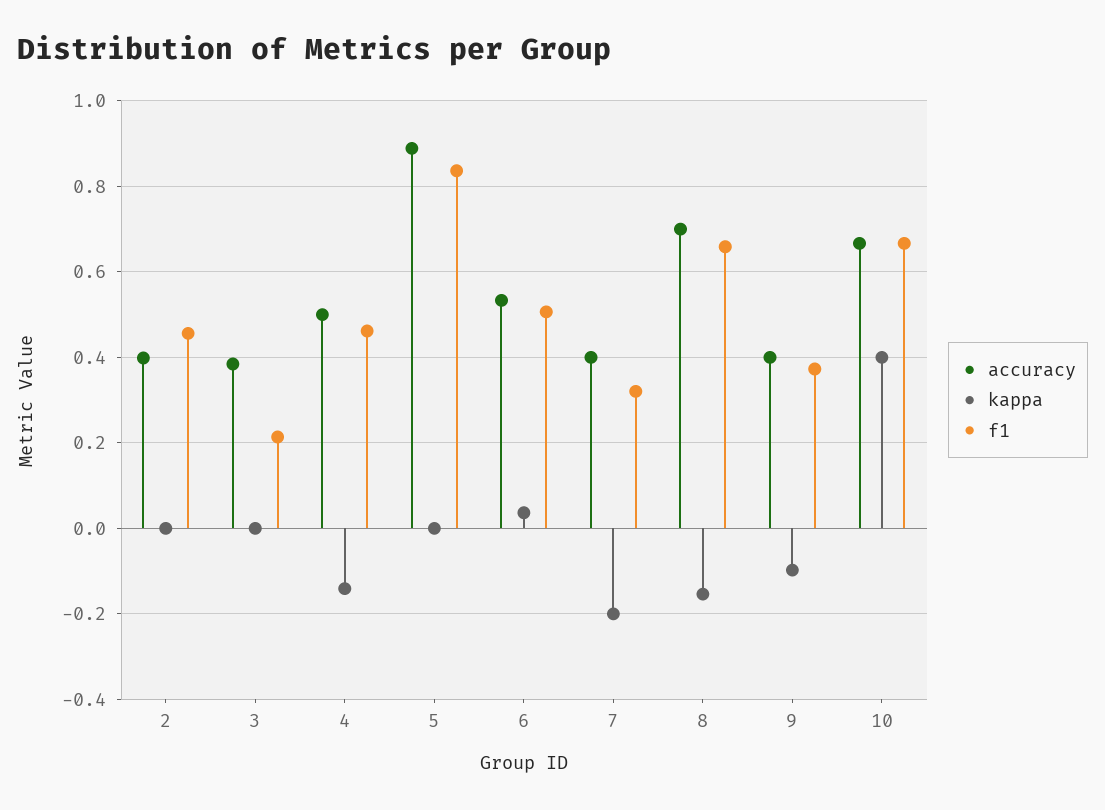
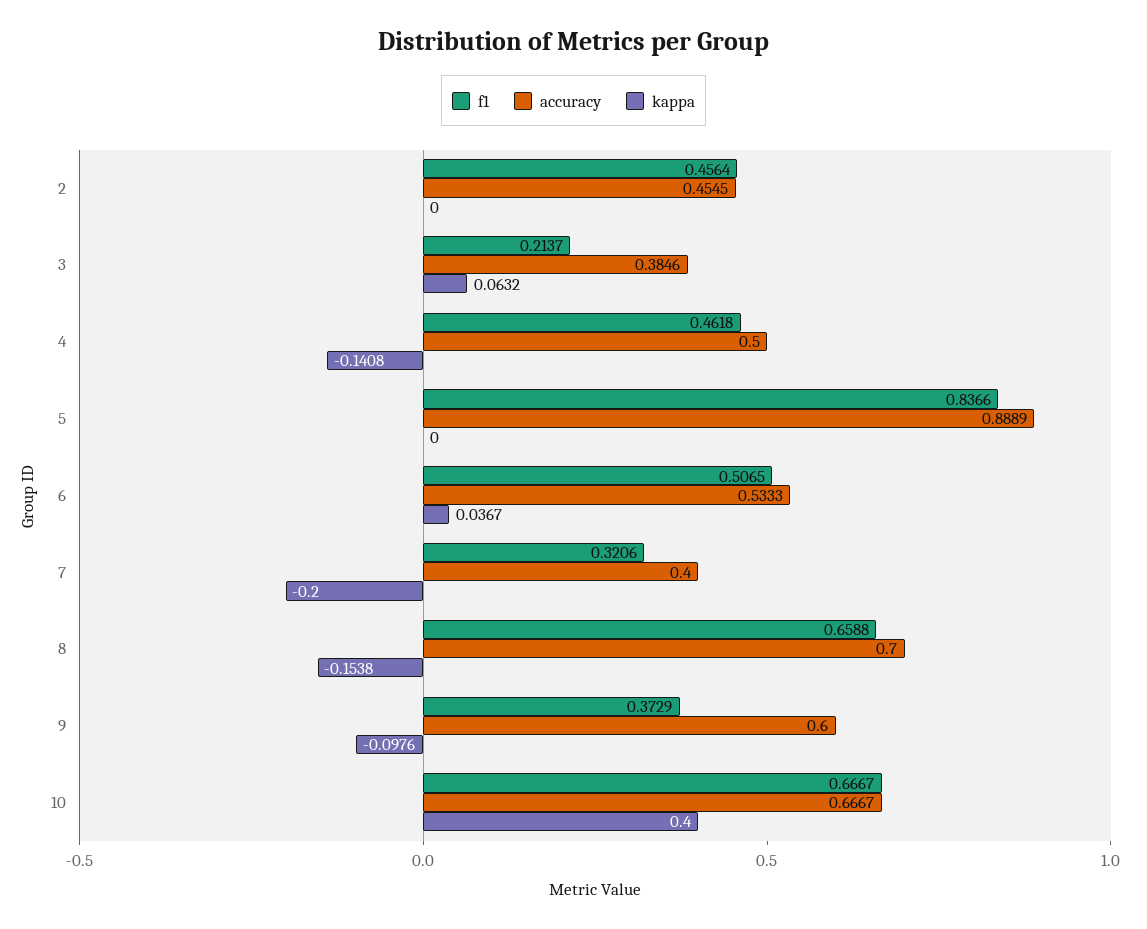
accuracy, 2: 0.4 -> 0.4545
kappa, 3: 0 -> 0.0632
accuracy, 9: 0.4 -> 0.6

